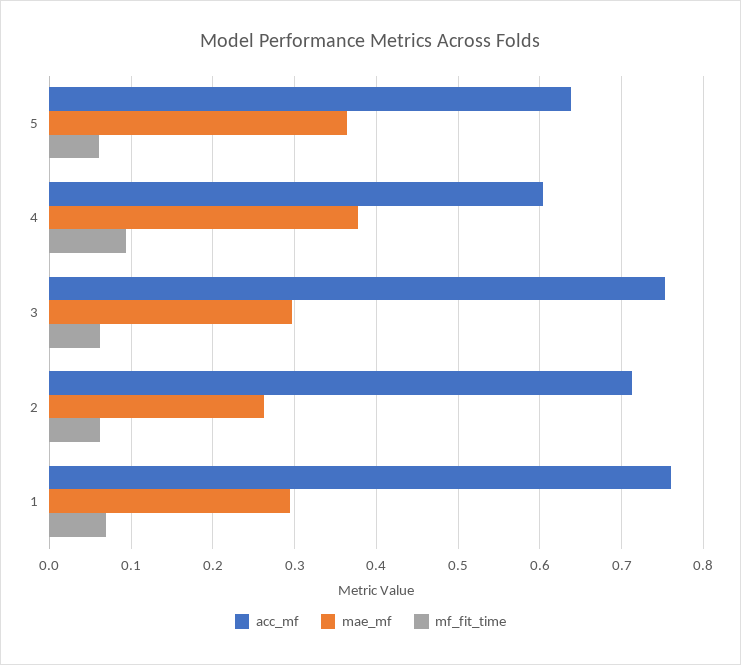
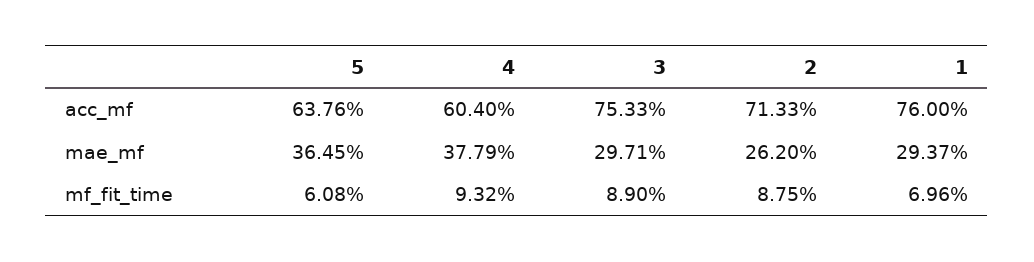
mf_fit_time, 3: 0.06 -> 0.089
mf_fit_time, 2: 0.06 -> 0.0875

